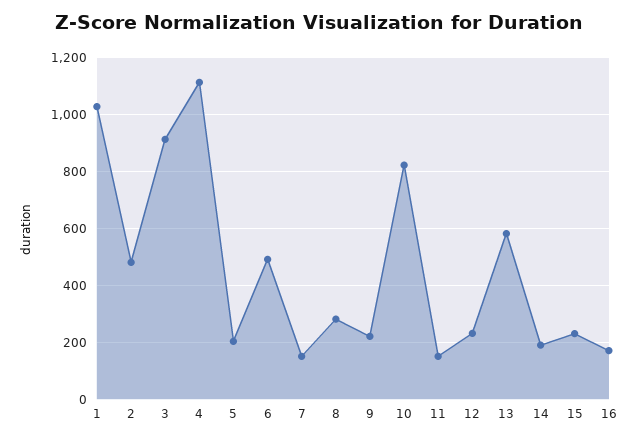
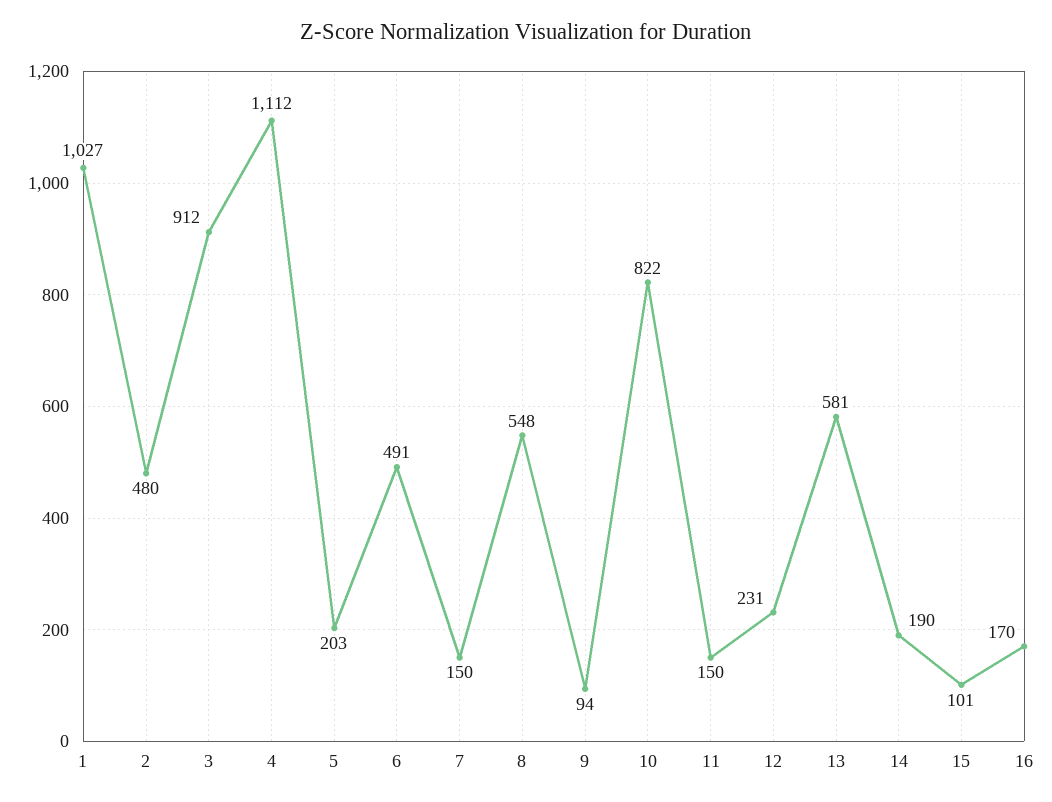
8: 275 -> 548
9: 225 -> 94
15: 225 -> 101

